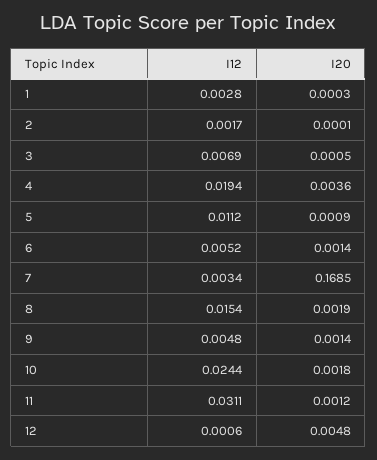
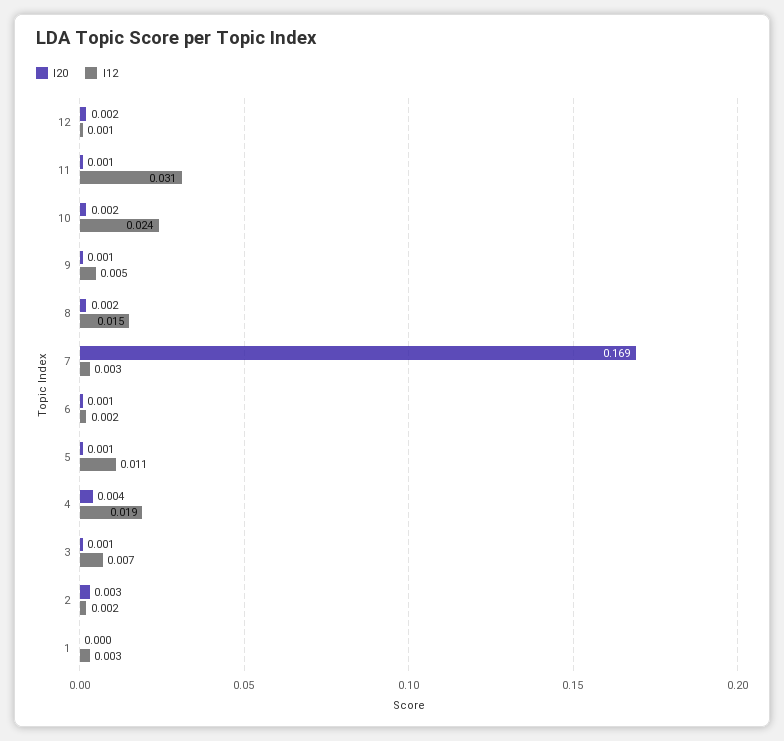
I20, 2: 0.0001 -> 0.003
I12, 6: 0.0052 -> 0.002
I20, 12: 0.0048 -> 0.002

